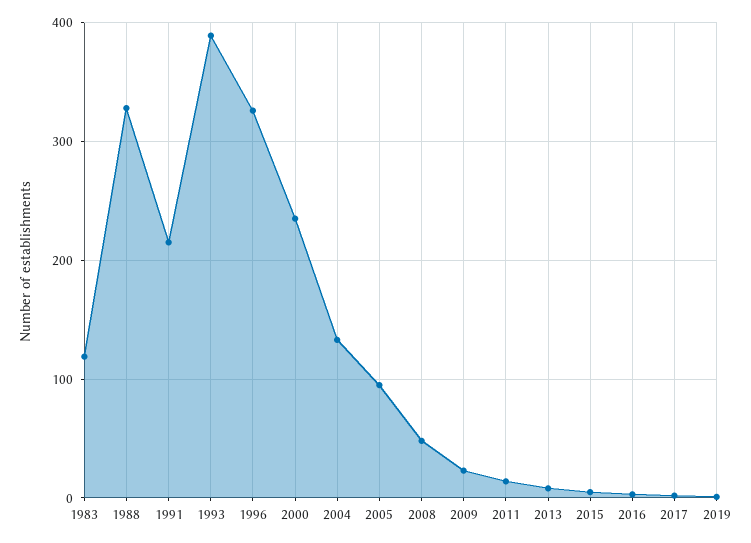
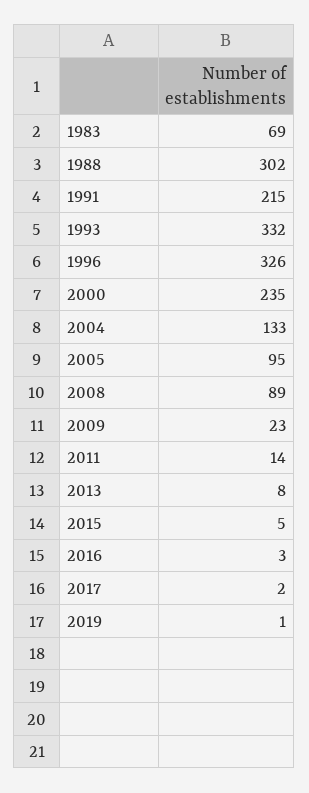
1983: 120 -> 69
1988: 330 -> 302
1993: 390 -> 332
2008: 50 -> 89

